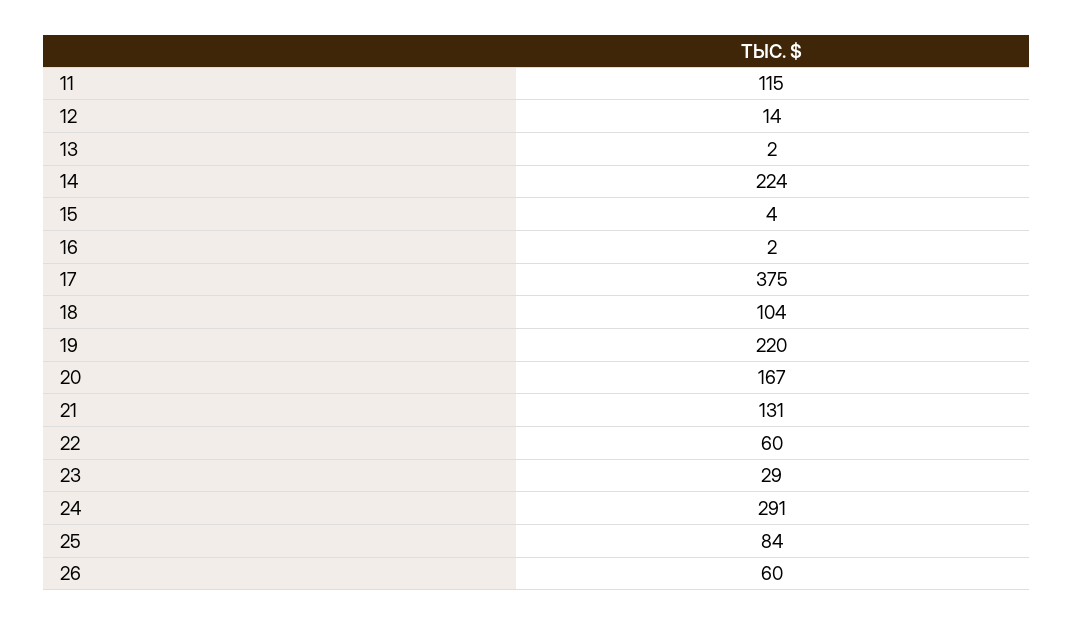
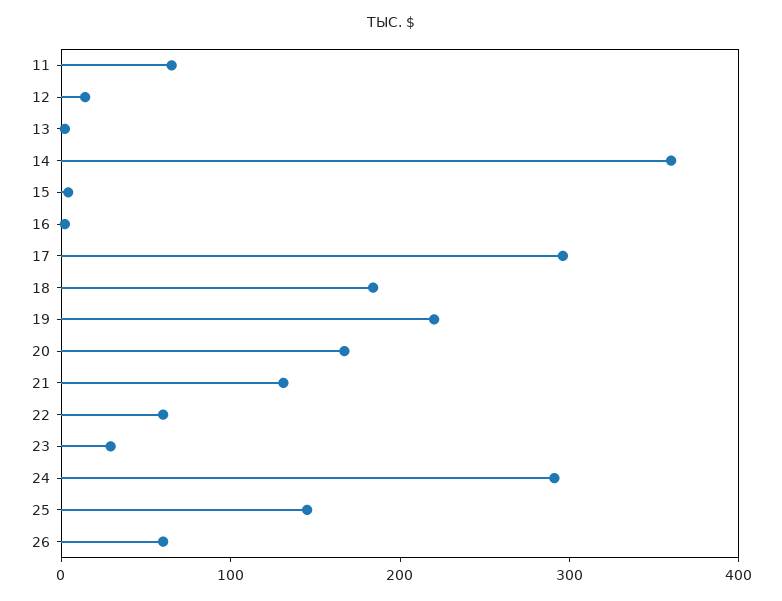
11: 115 -> 60
14: 224 -> 360
17: 375 -> 300
18: 104 -> 180
25: 84 -> 140

